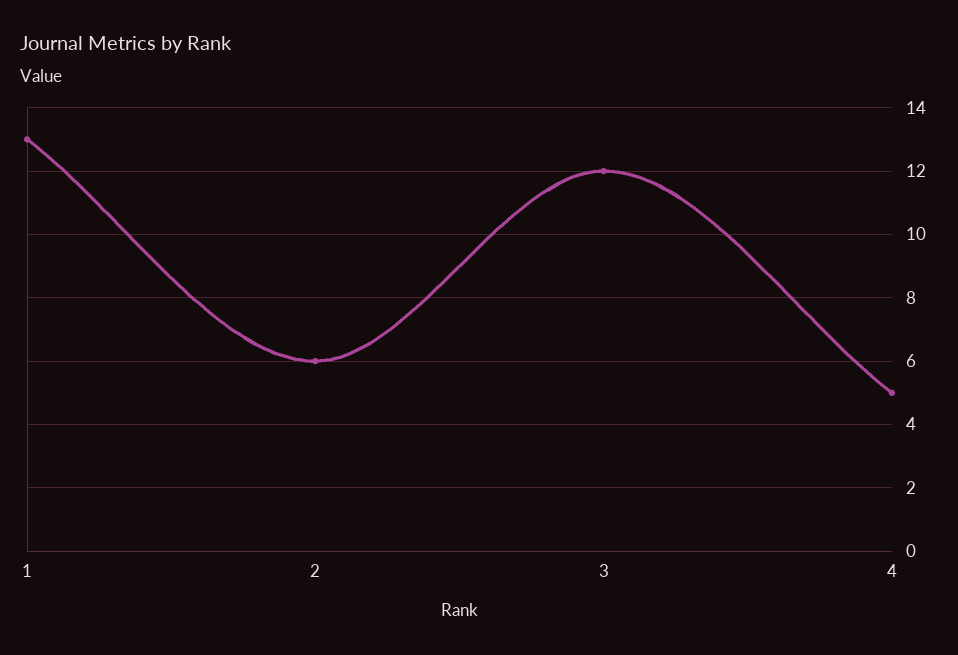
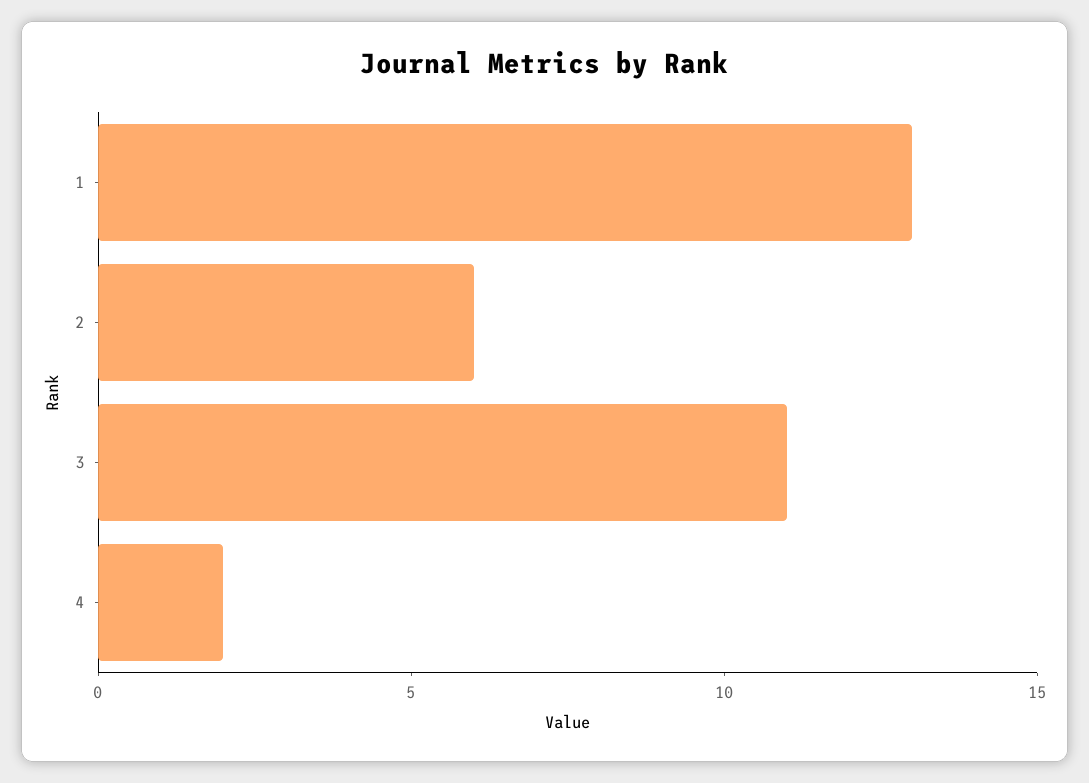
3: 12 -> 11
4: 5 -> 2

